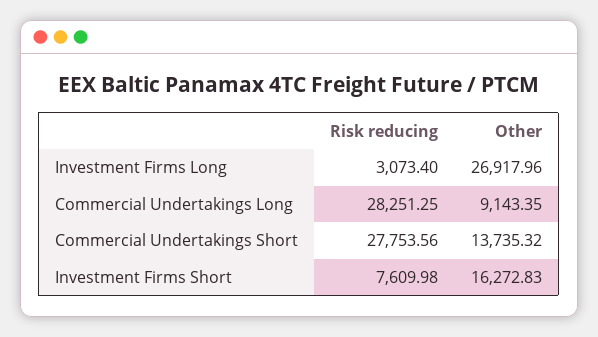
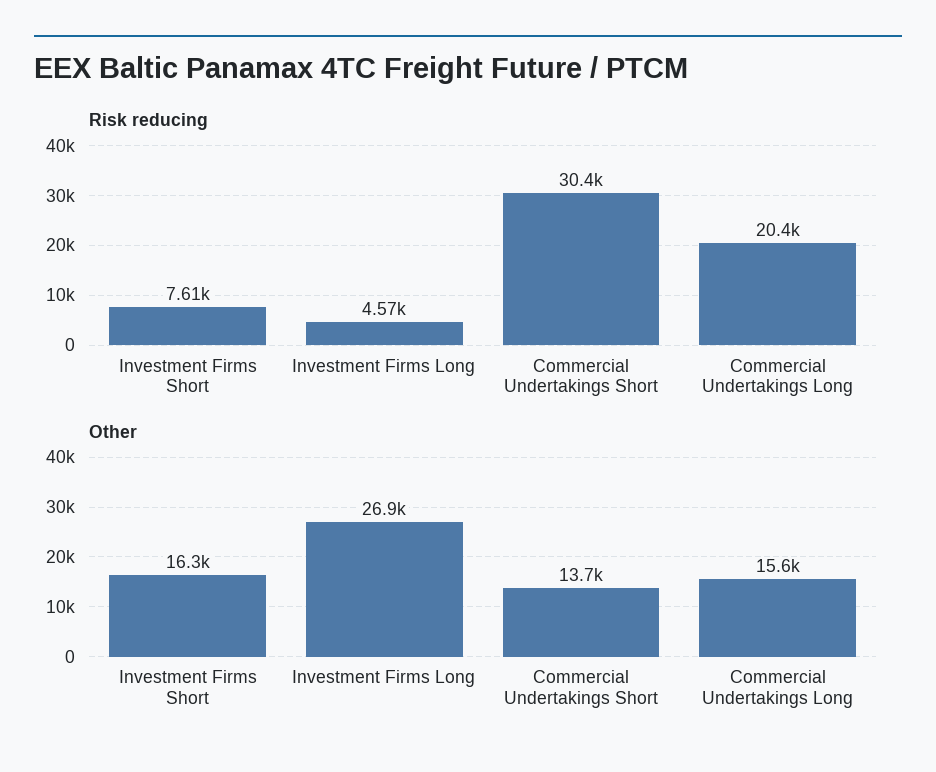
Risk reducing, Investment Firms Long: 3073.4 -> 4570
Risk reducing, Commercial Undertakings Long: 28251.25 -> 20400
Other, Commercial Undertakings Long: 9143.35 -> 15600
Risk reducing, Commercial Undertakings Short: 27753.56 -> 30400

